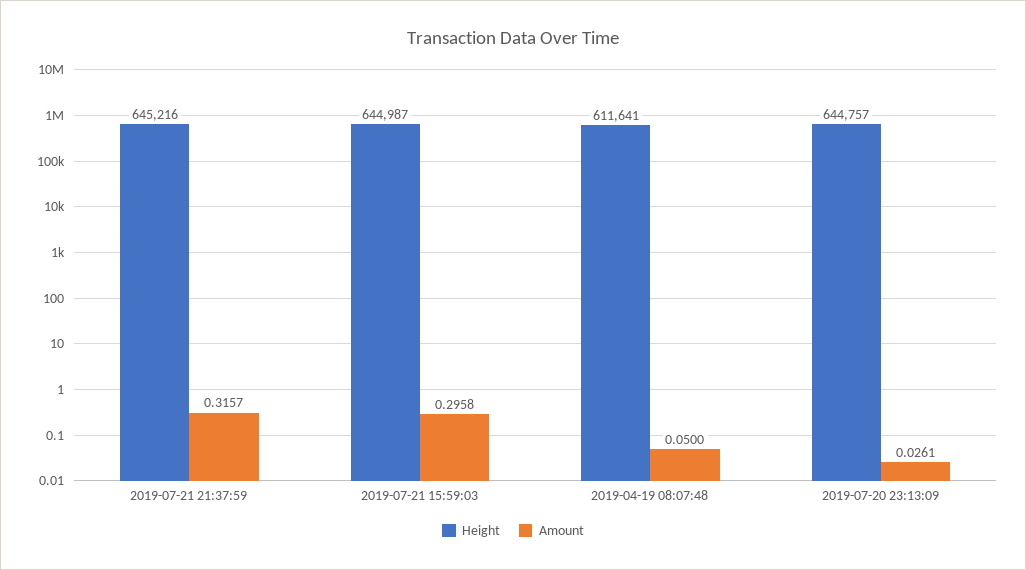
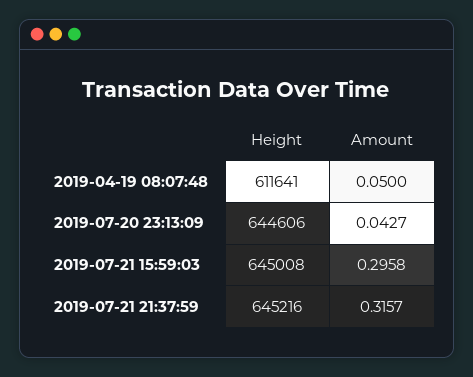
Height, 2019-07-21 15:59:03: 644987 -> 645008
Height, 2019-07-20 23:13:09: 644757 -> 644606
Amount, 2019-07-20 23:13:09: 0.0261 -> 0.0427

